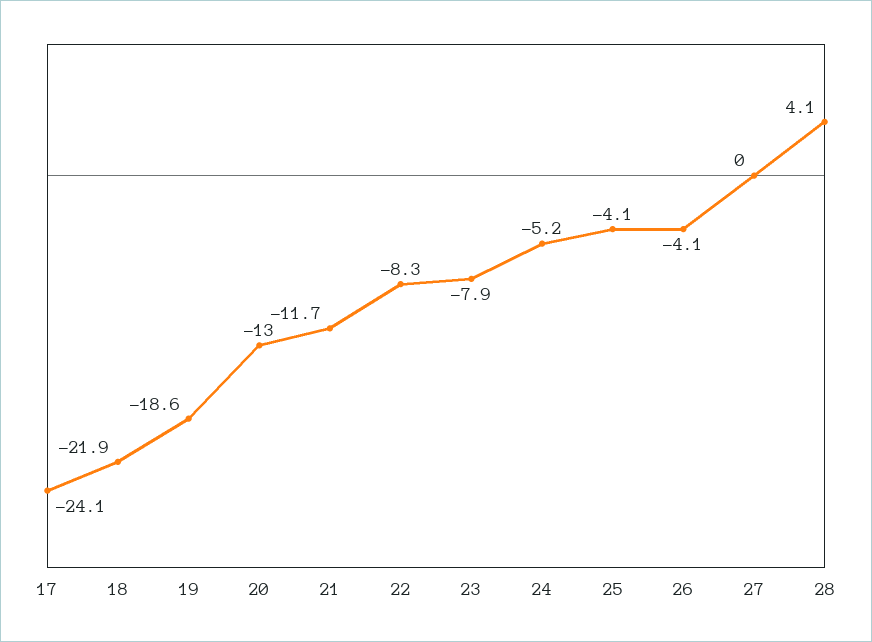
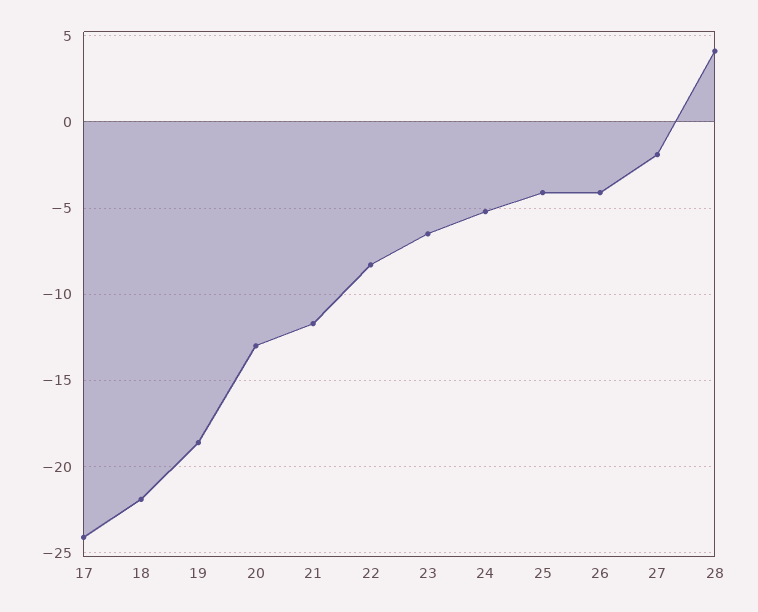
23: -7.9 -> -6.5
27: 0 -> -2

